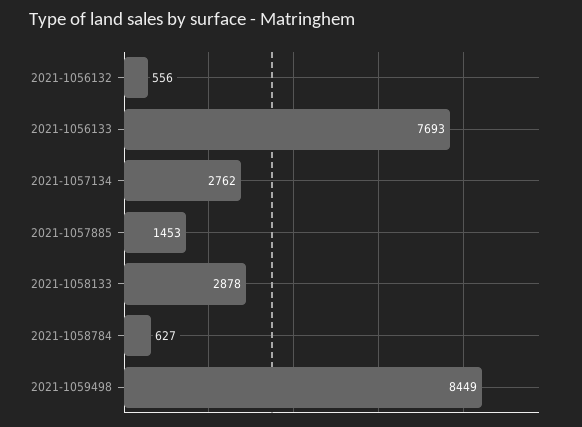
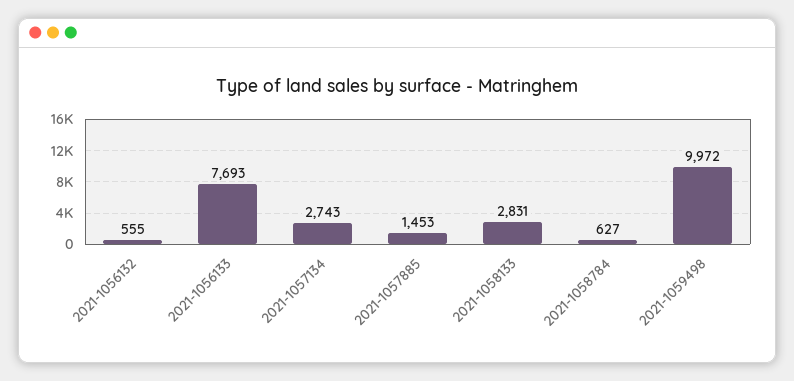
2021-1056132: 556 -> 555
2021-1057134: 2762 -> 2743
2021-1058133: 2878 -> 2831
2021-1059498: 8449 -> 9972

